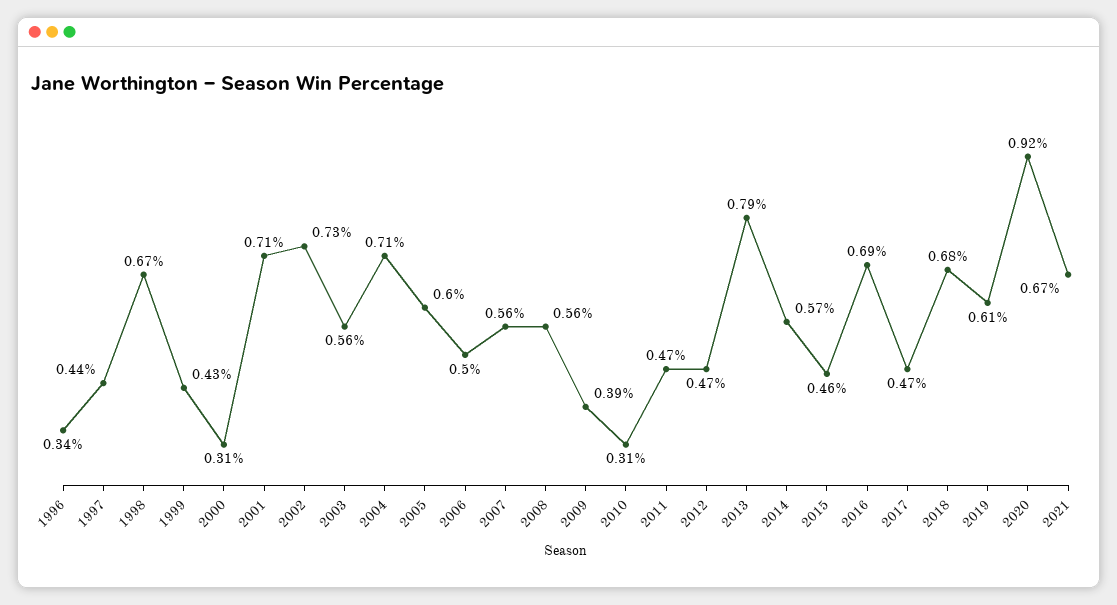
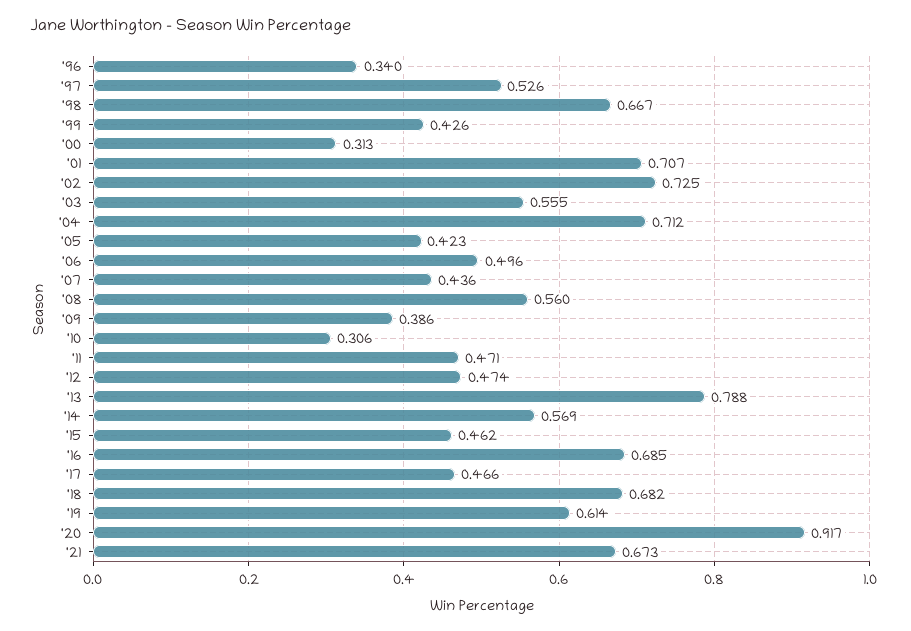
1997: 0.44 -> 0.526
2005: 0.6 -> 0.423
2007: 0.56 -> 0.436

